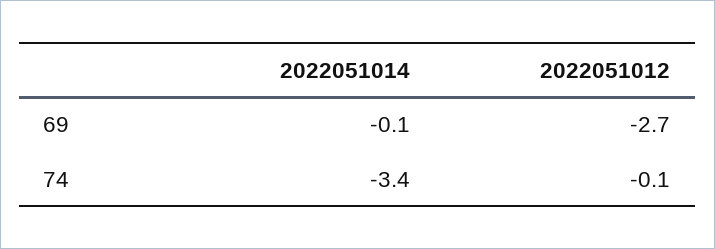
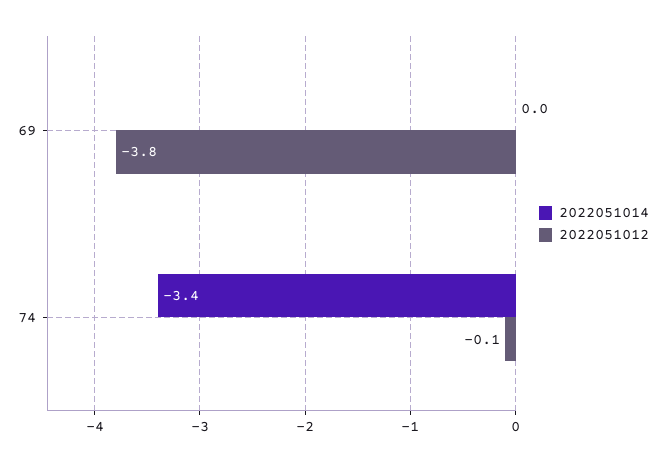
2022051014, 69: -0.1 -> 0
2022051012, 69: -2.7 -> -3.8

